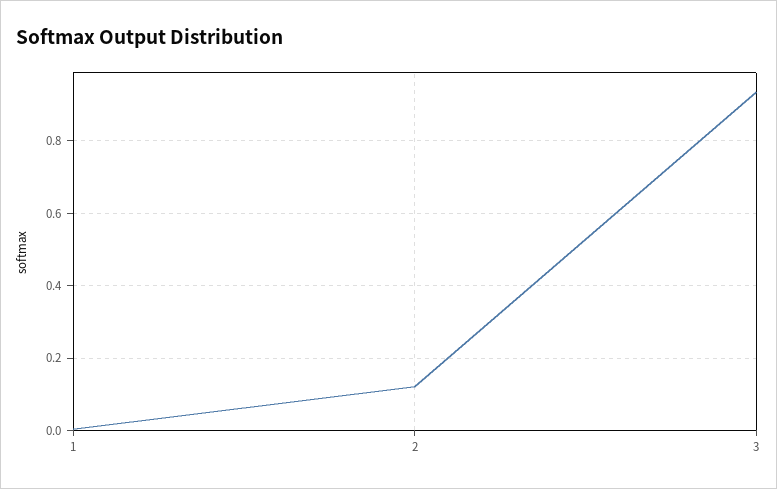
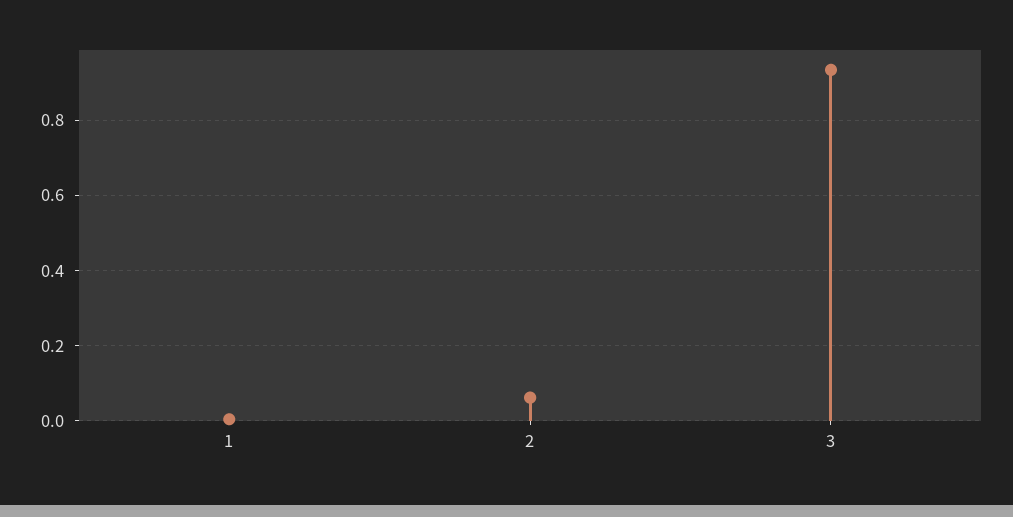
2: 0.12 -> 0.06

